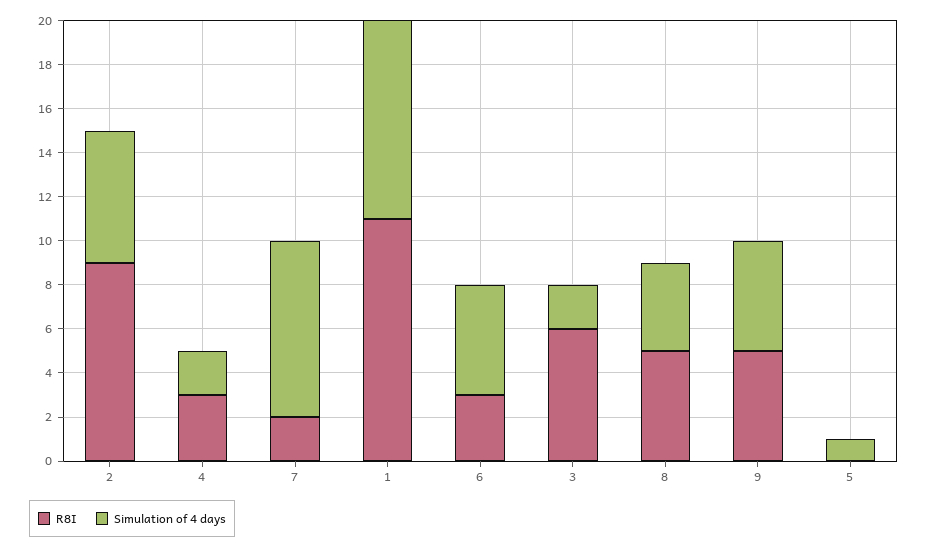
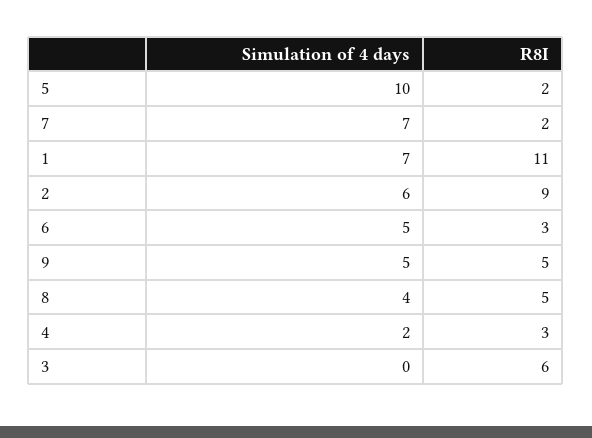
Simulation of 4 days, 7: 8 -> 7
Simulation of 4 days, 1: 9 -> 7
Simulation of 4 days, 3: 2 -> 0
R8I, 5: 0 -> 2
Simulation of 4 days, 5: 1 -> 10

